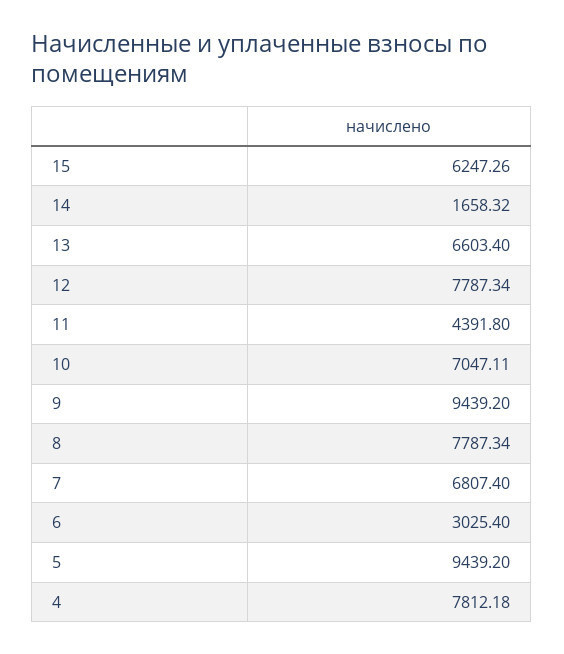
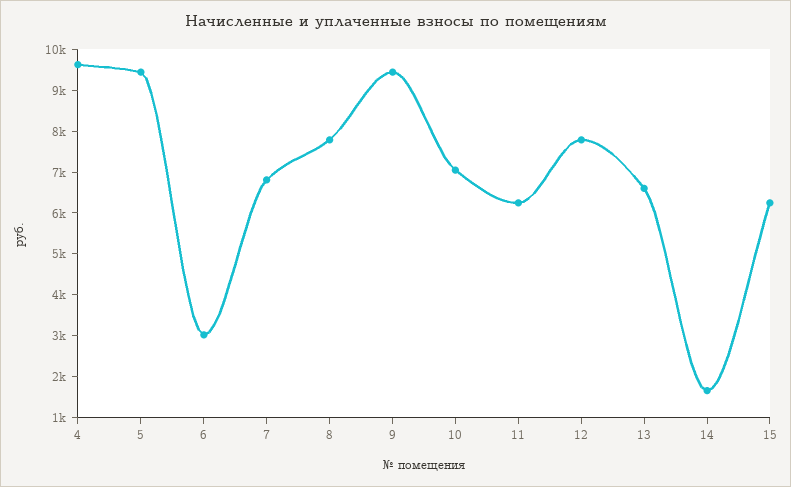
11: 4391.8 -> 6200
4: 7812.18 -> 9600

